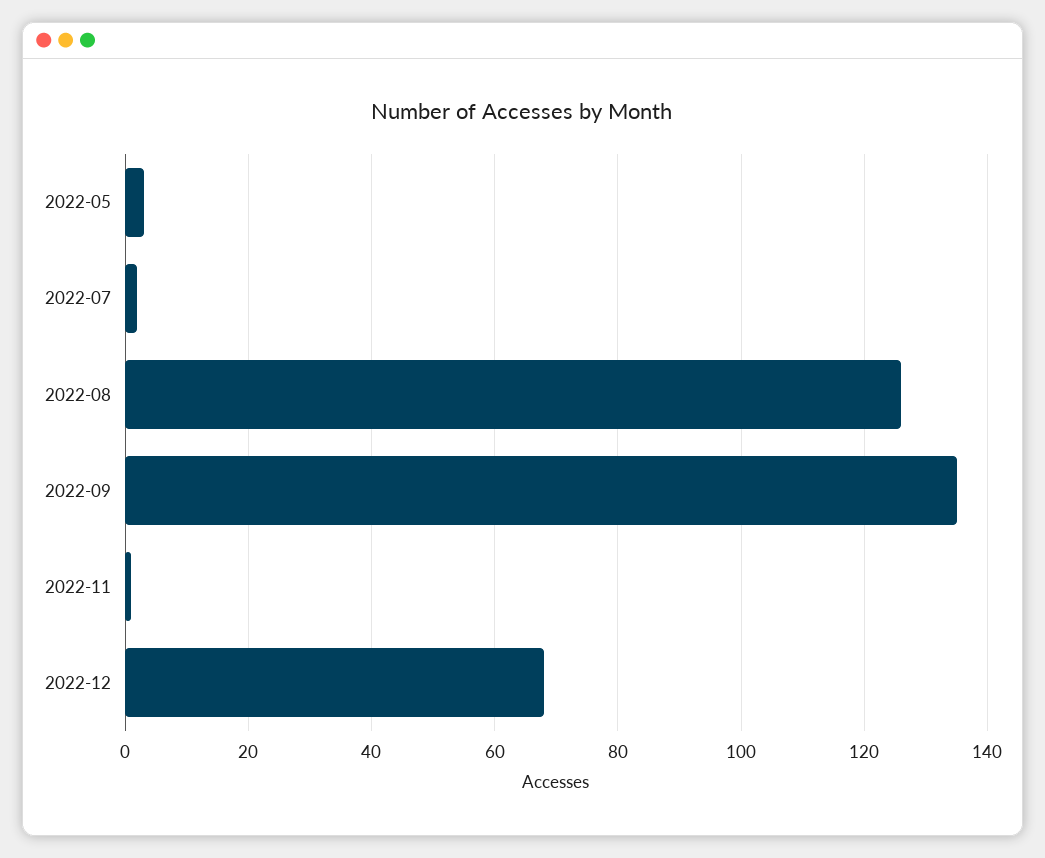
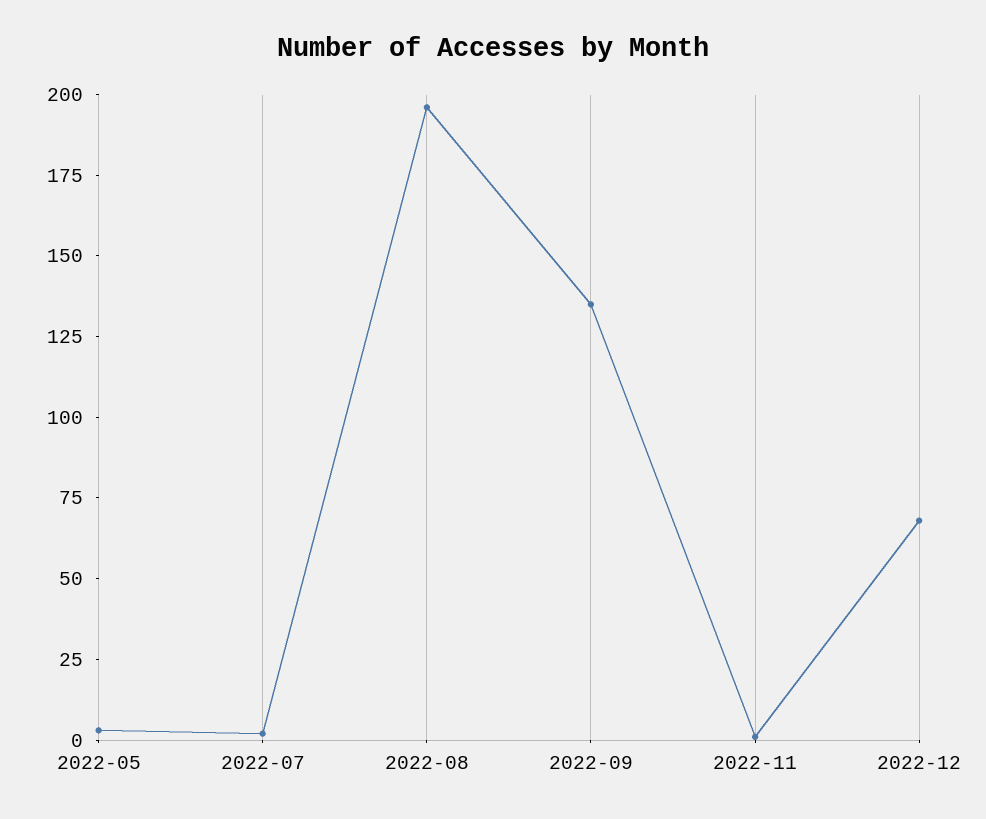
2022-08: 125 -> 195

